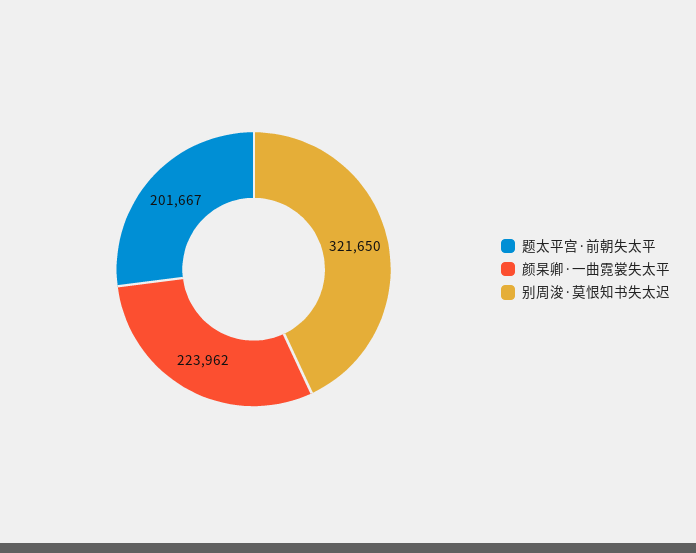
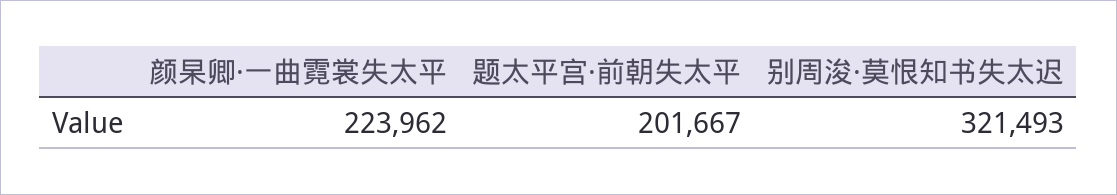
别周浚·莫恨知书失太迟: 321650 -> 321493

